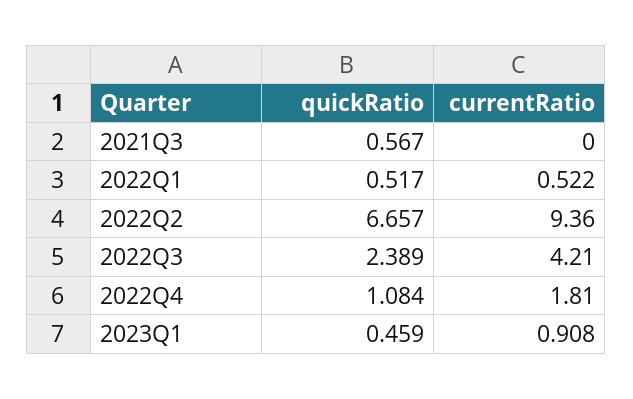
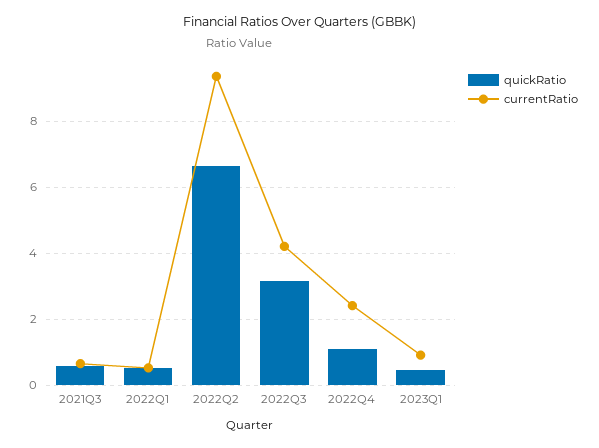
currentRatio, 2021Q3: 0 -> 0.6
quickRatio, 2022Q3: 2.389 -> 3.2
currentRatio, 2022Q4: 1.81 -> 2.4

